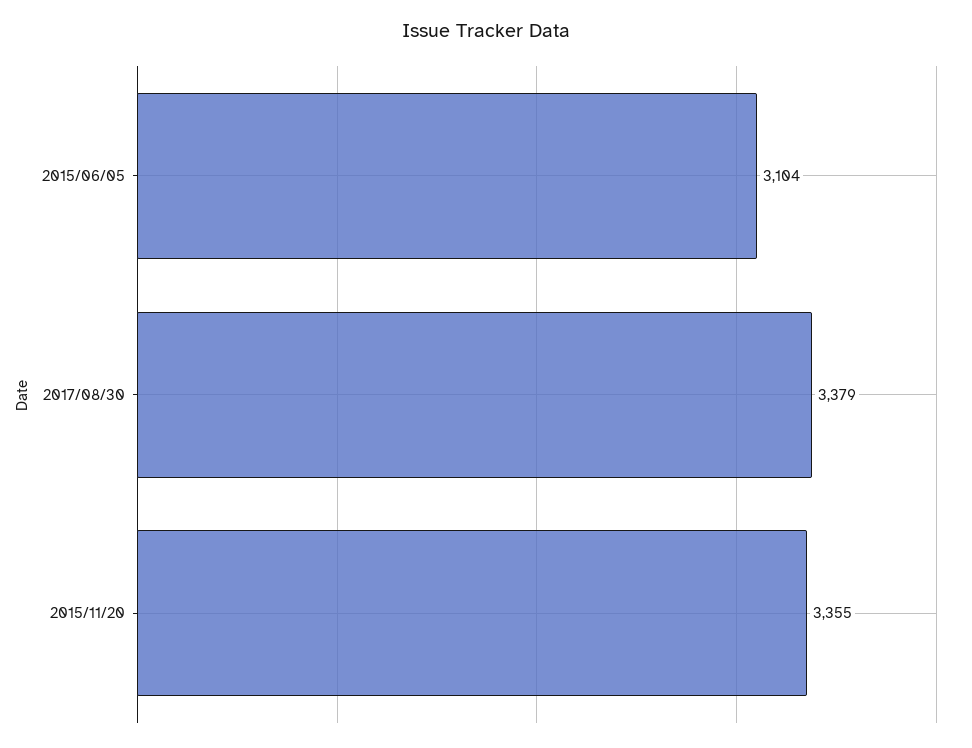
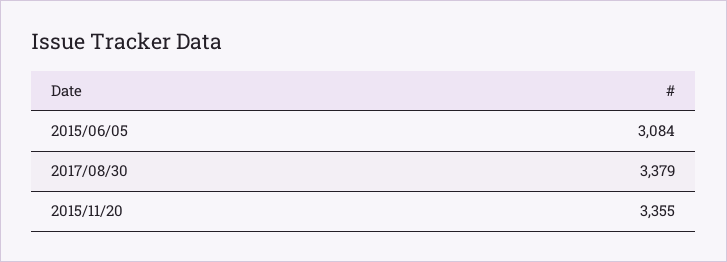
2015/06/05: 3104 -> 3084

